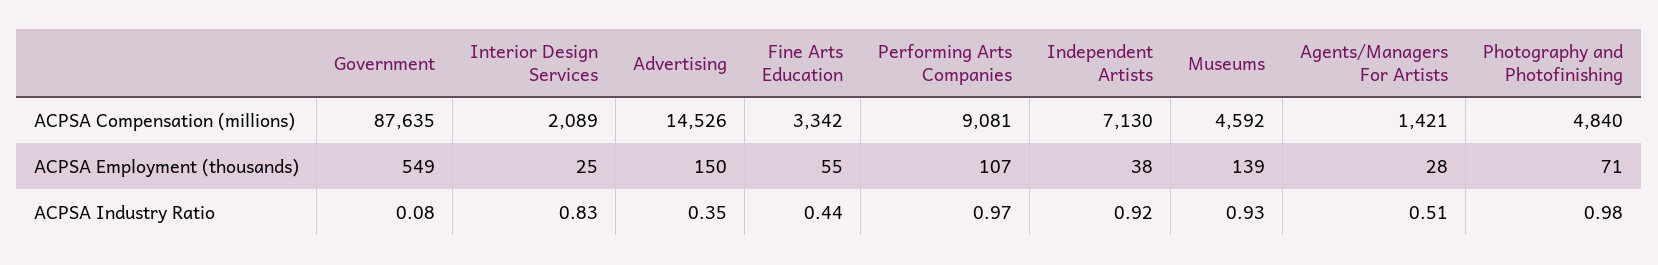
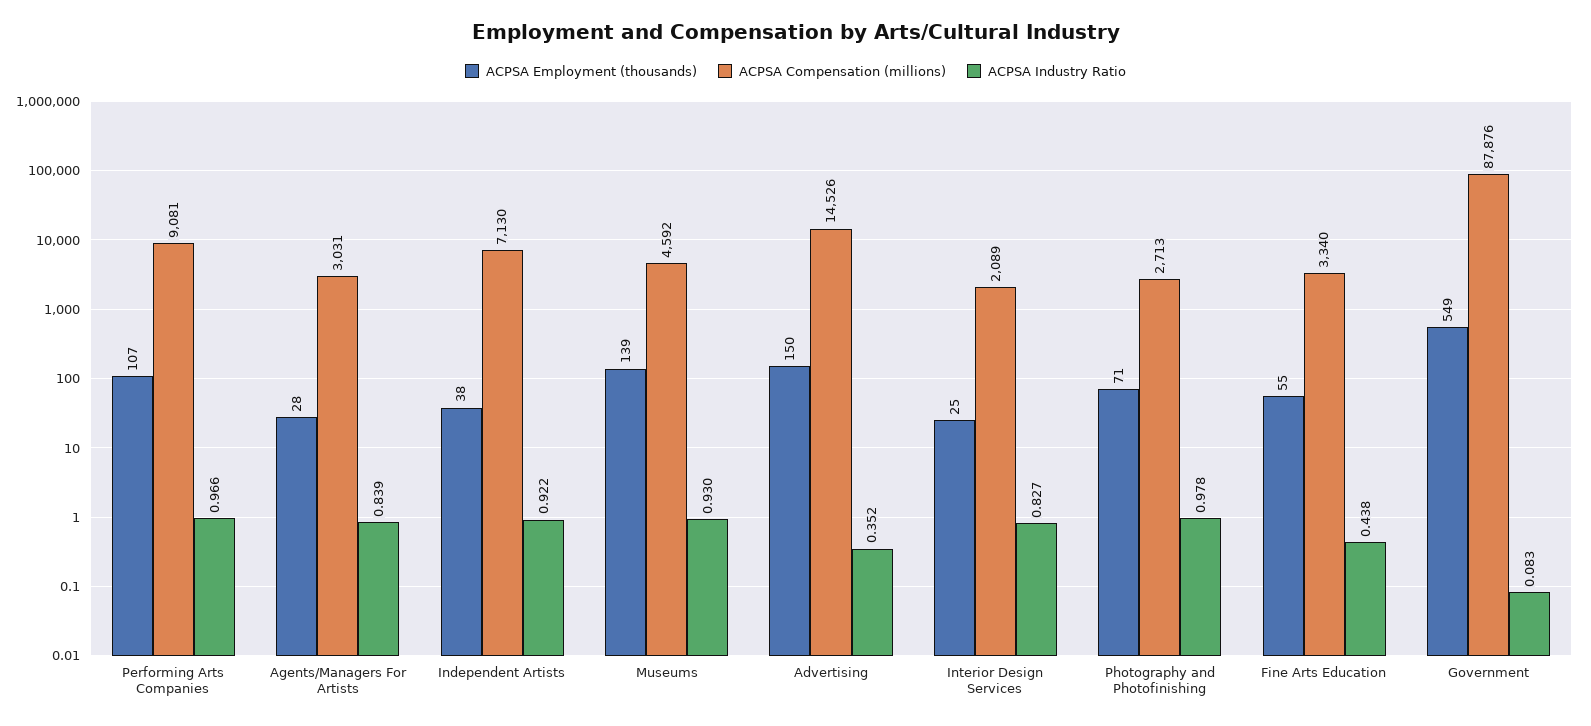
ACPSA Compensation (millions), Government: 87635 -> 87876
ACPSA Compensation (millions), Fine Arts Education: 3342 -> 3340
ACPSA Compensation (millions), Agents/Managers For Artists: 1421 -> 3031
ACPSA Compensation (millions), Photography and Photofinishing: 4840 -> 2713
ACPSA Industry Ratio, Agents/Managers For Artists: 0.51 -> 0.839

